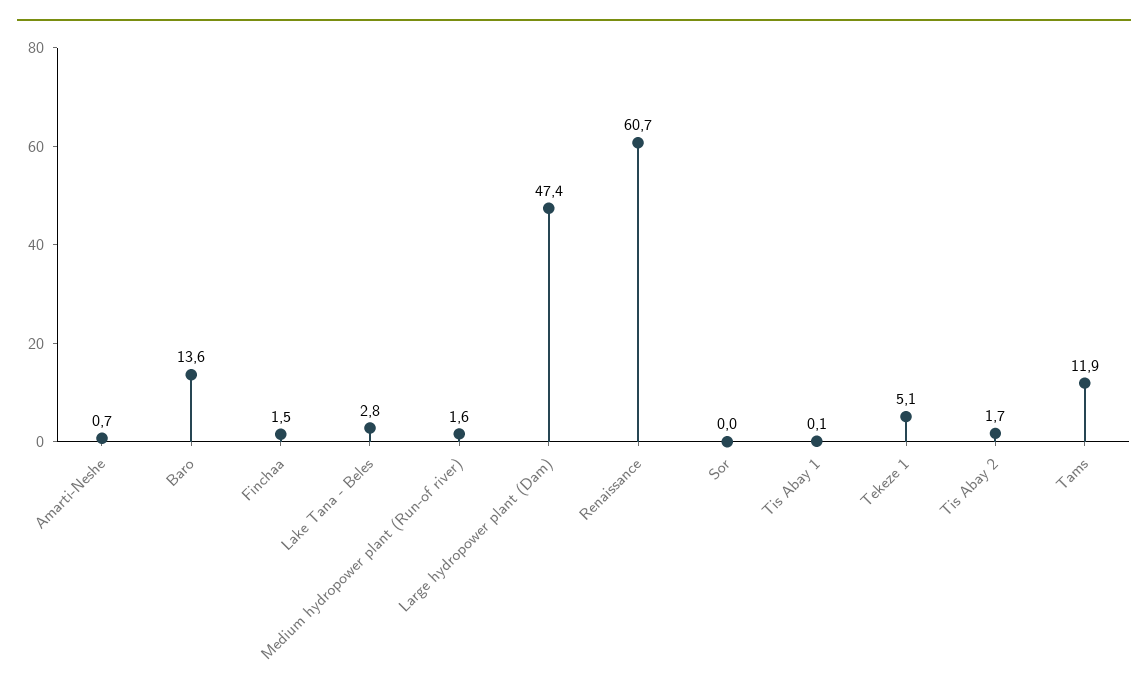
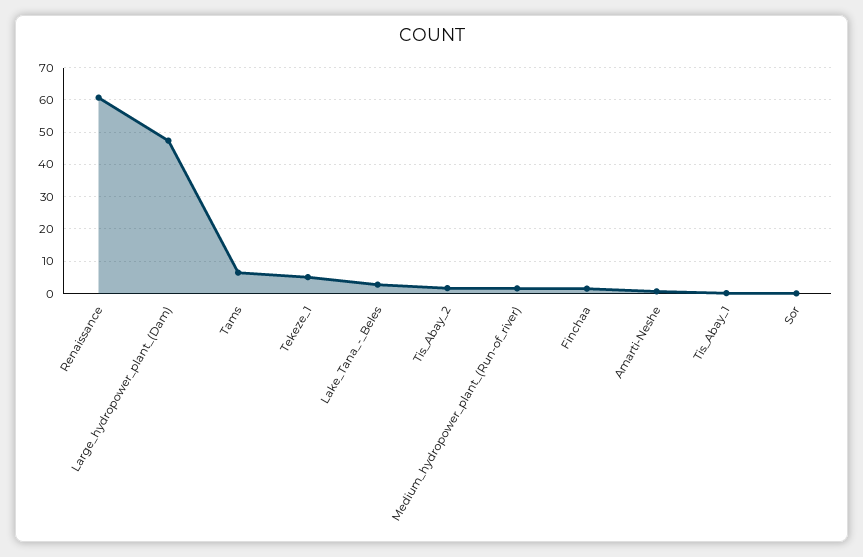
Baro: 13.6 -> none
Tams: 11.9 -> 6

